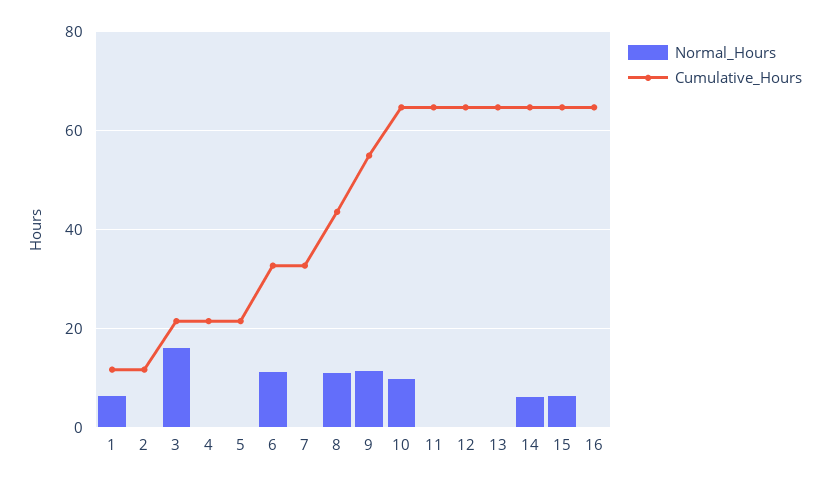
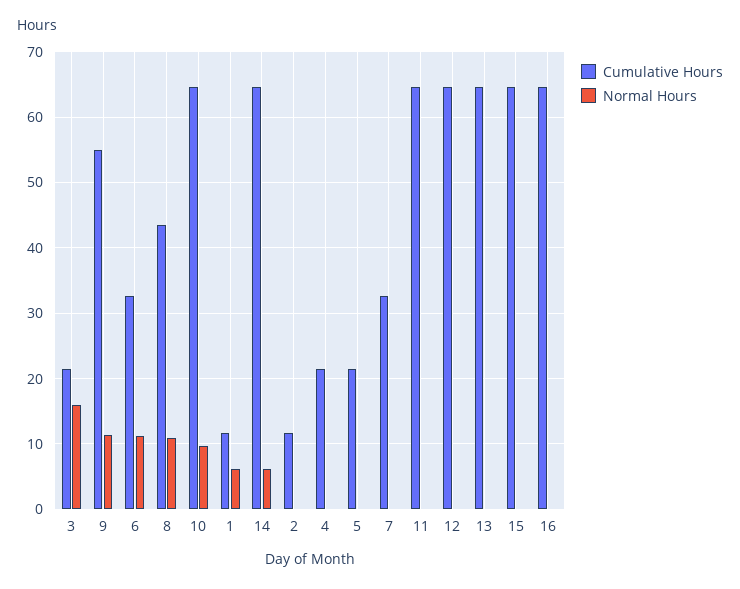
Normal_Hours, 15: 6 -> 0

